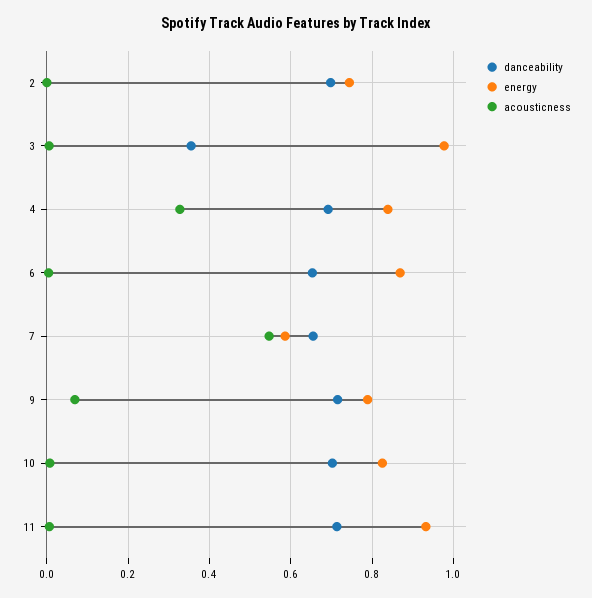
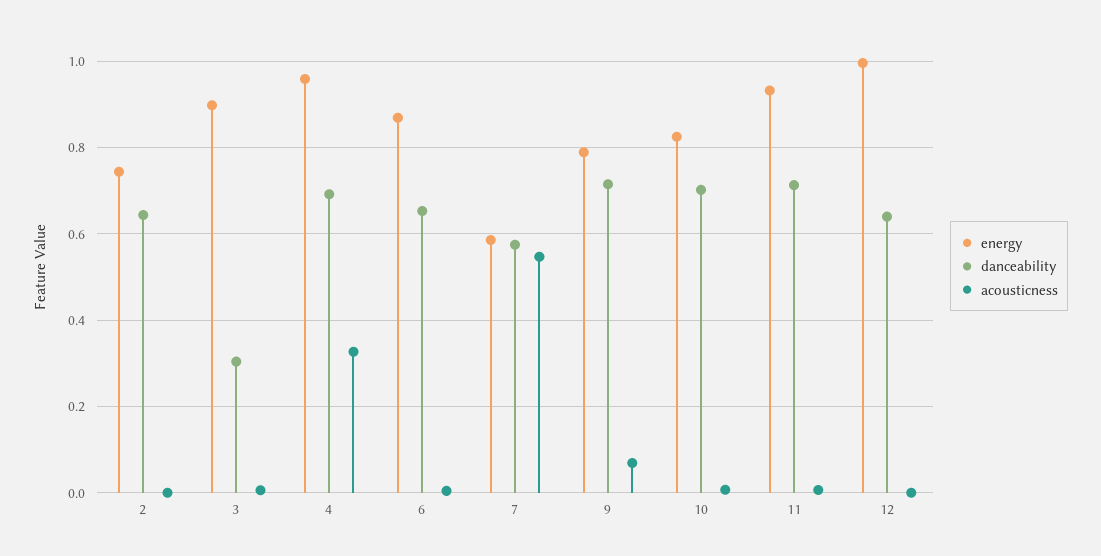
danceability, 2: 0.7 -> 0.64
danceability, 3: 0.36 -> 0.3
energy, 3: 0.98 -> 0.9
energy, 4: 0.84 -> 0.96
danceability, 7: 0.66 -> 0.58
energy, 12: none -> 1
danceability, 12: none -> 0.64
acousticness, 12: none -> 0

